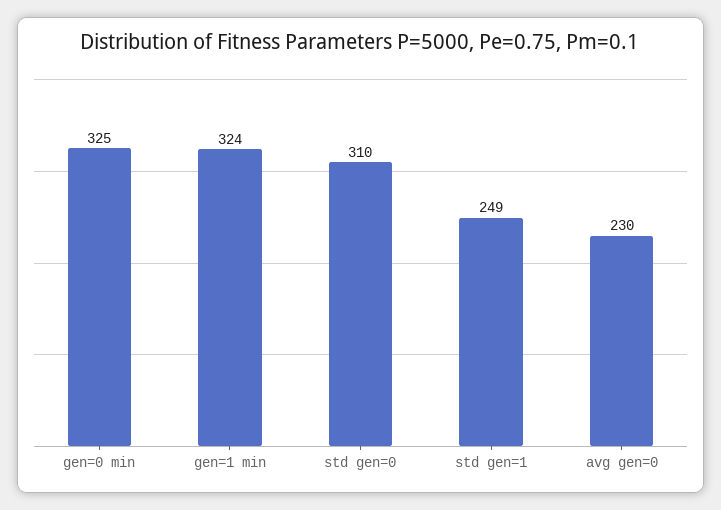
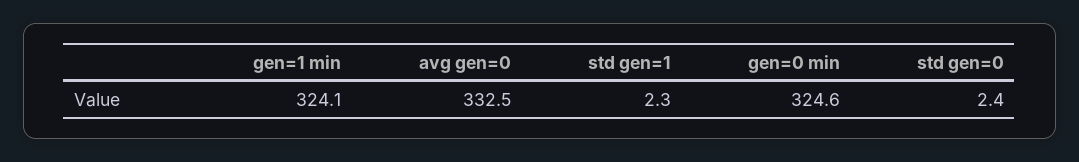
std gen=0: 310 -> 2.4
std gen=1: 249 -> 2.3
avg gen=0: 230 -> 332.5

